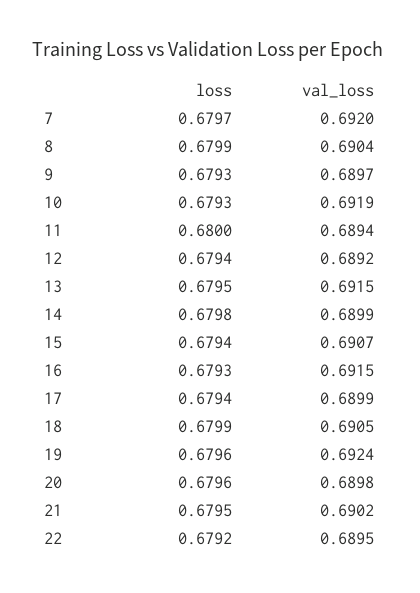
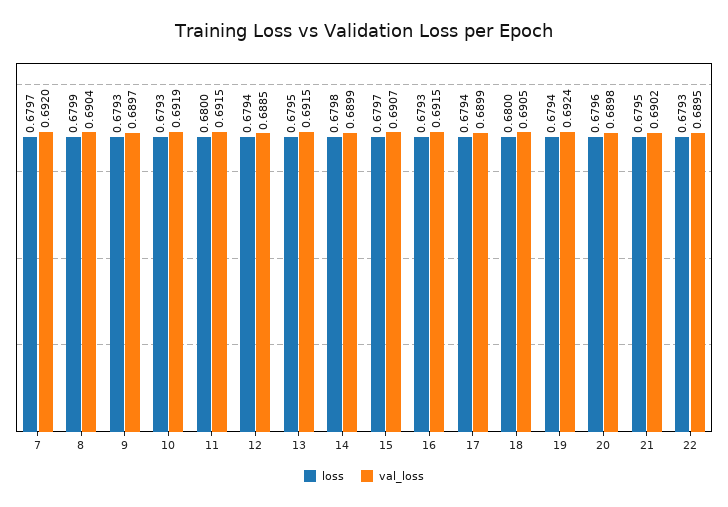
val_loss, 11: 0.6894 -> 0.6915
val_loss, 12: 0.6892 -> 0.6885
loss, 15: 0.6794 -> 0.6797
loss, 18: 0.6799 -> 0.68
loss, 19: 0.6796 -> 0.6794
loss, 22: 0.6792 -> 0.6793

